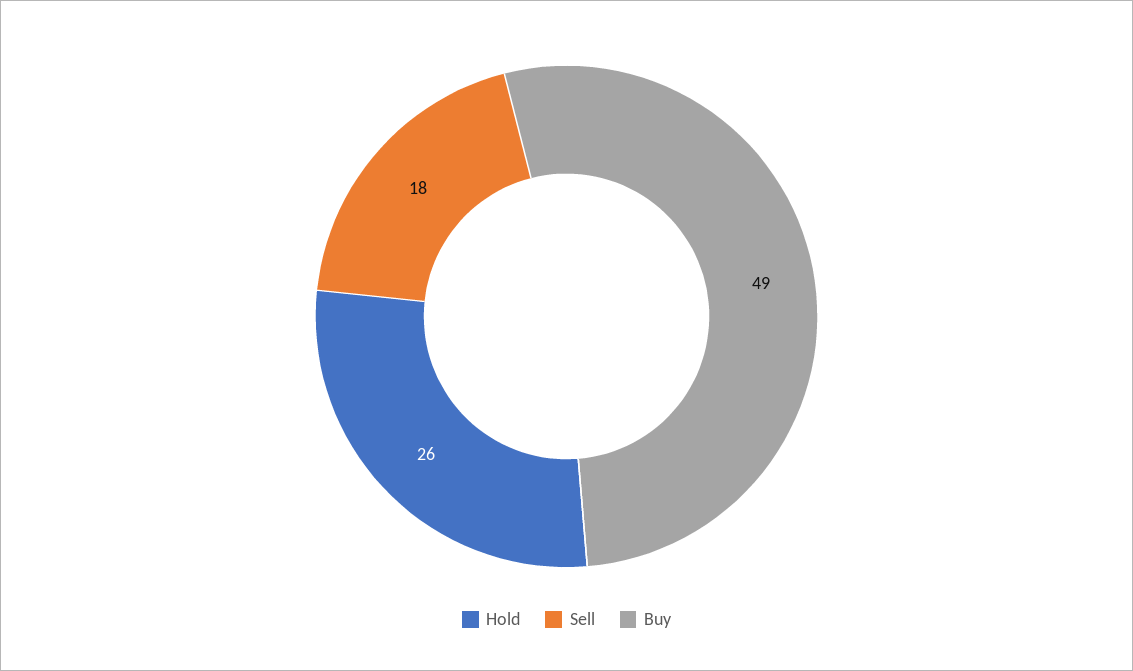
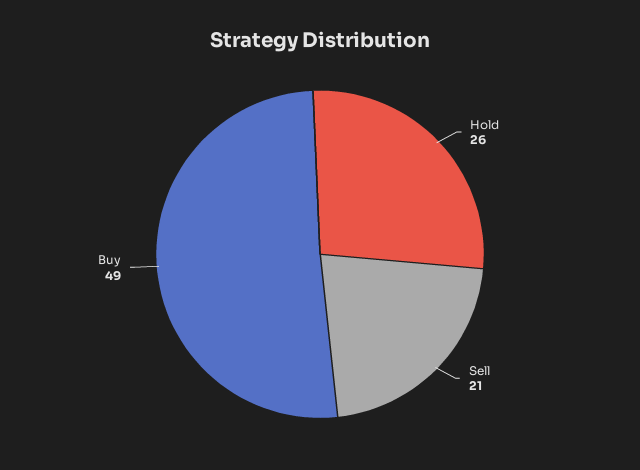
Sell: 18 -> 21

